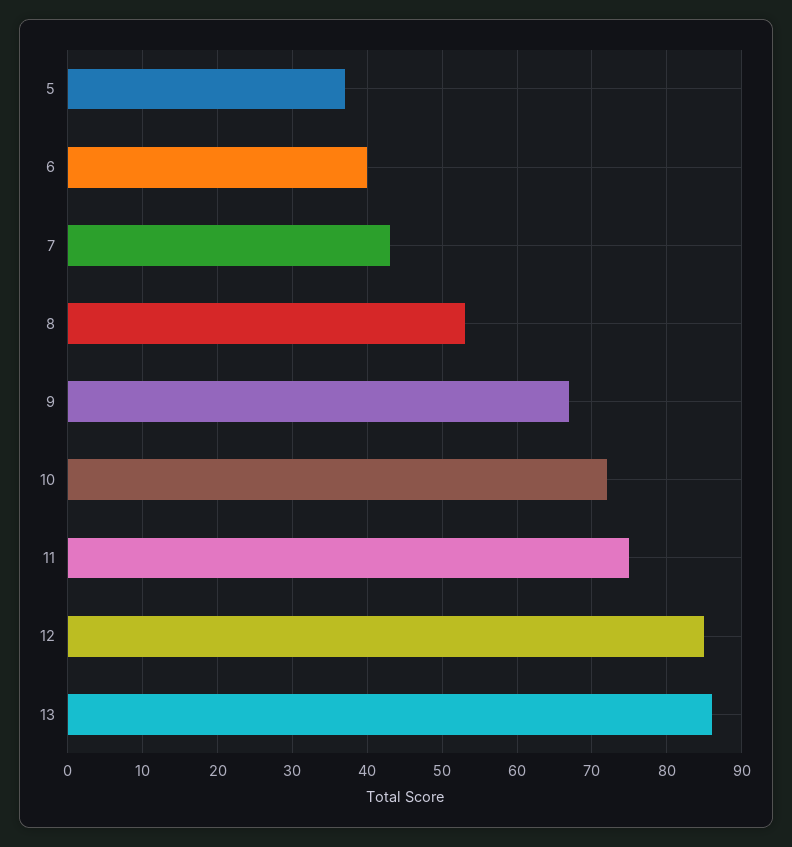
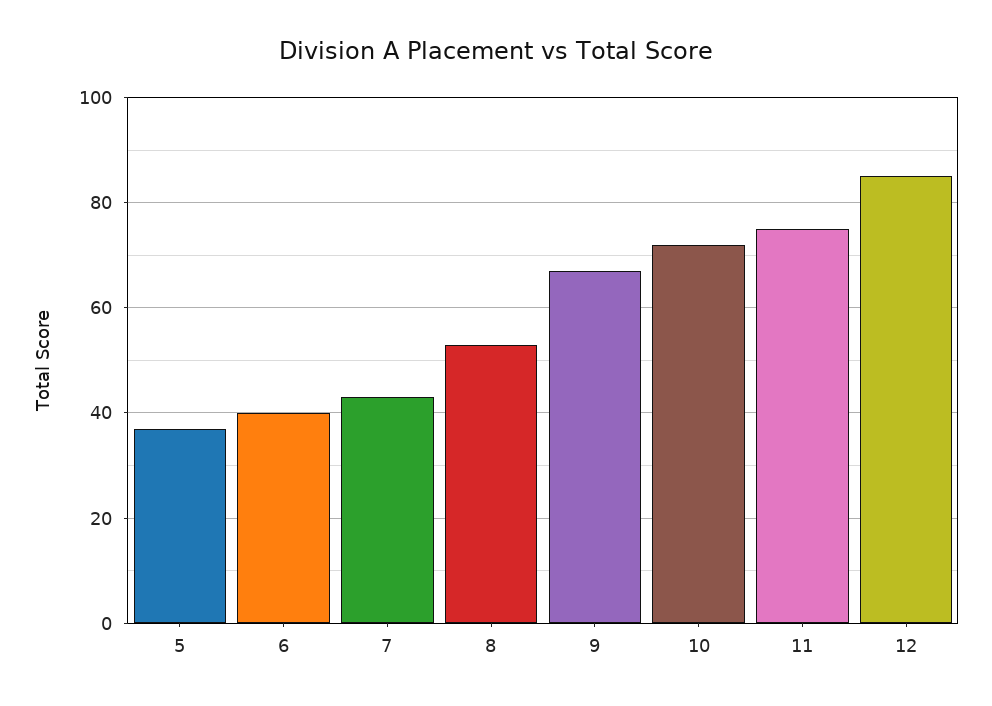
13: 86 -> none

